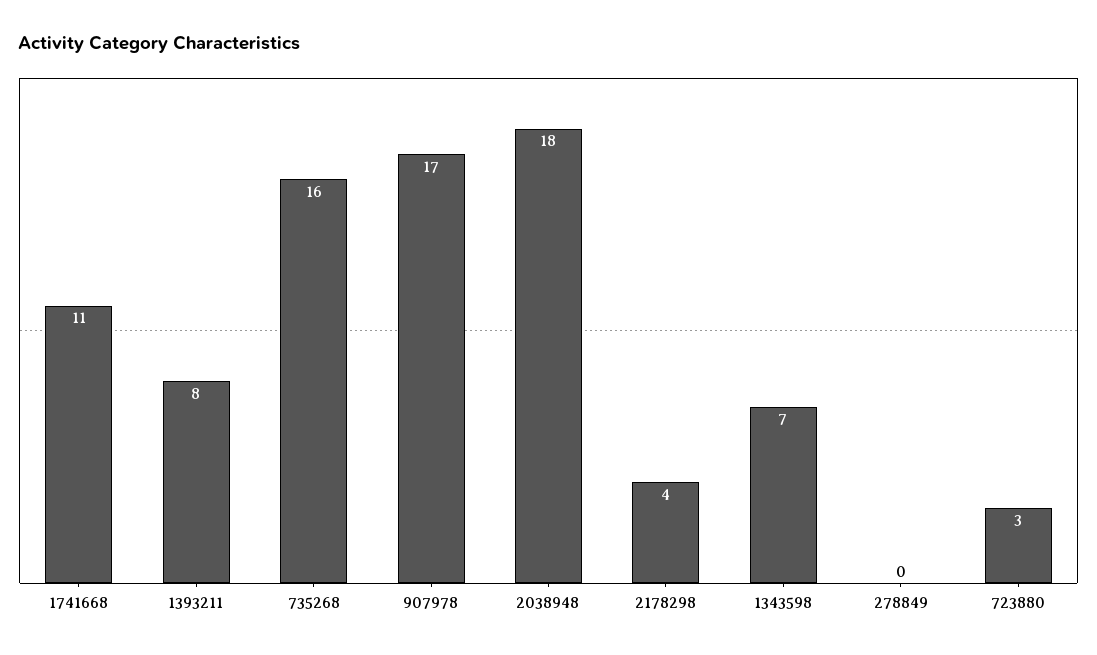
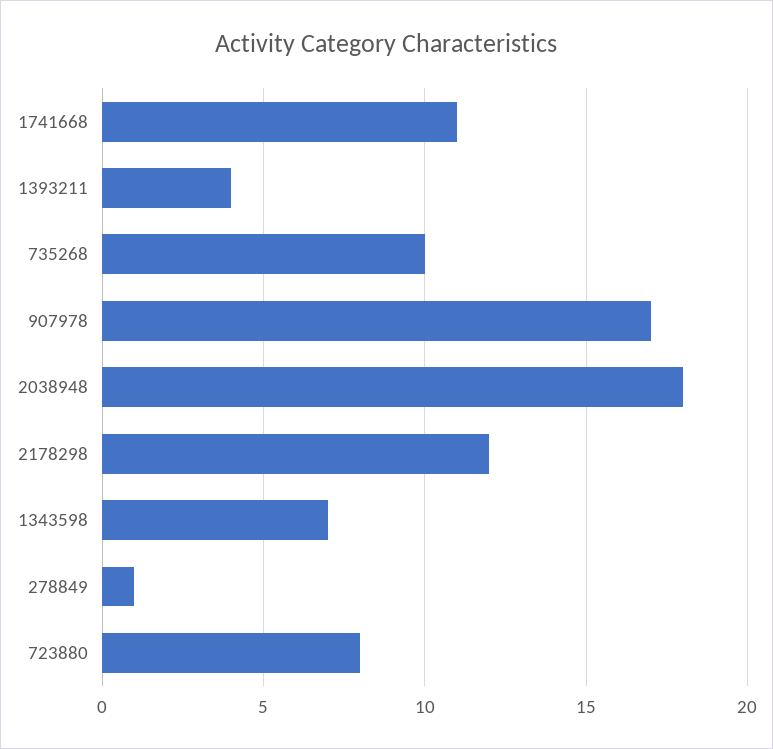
1393211: 8 -> 4
735268: 16 -> 10
2178298: 4 -> 12
278849: 0 -> 1
723880: 3 -> 8

